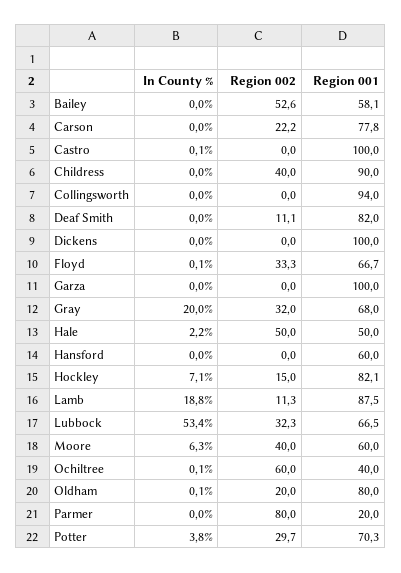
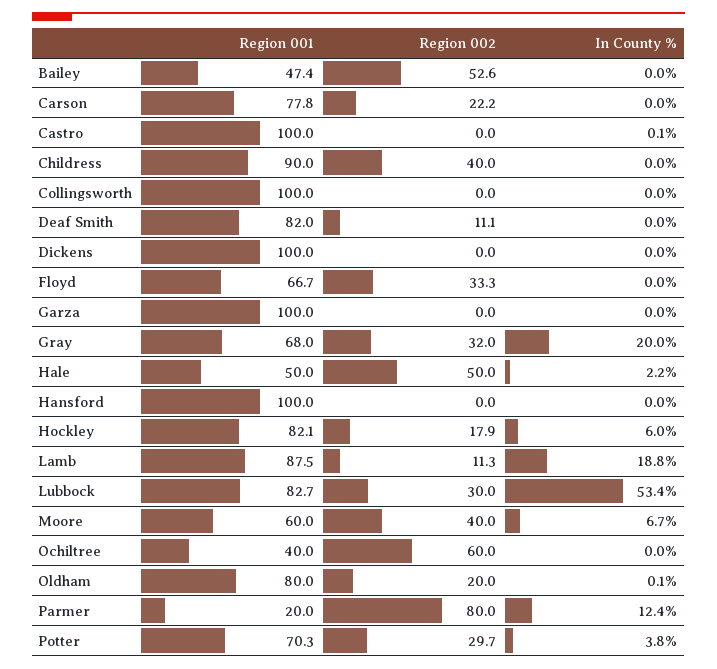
Region 001, Bailey: 58.1 -> 47.4
Region 001, Collingsworth: 94 -> 100
In County %, Floyd: 0.1 -> 0
Region 001, Hansford: 60 -> 100
In County %, Hockley: 7.1 -> 6
Region 002, Hockley: 15 -> 17.9
Region 002, Lubbock: 32.3 -> 30
Region 001, Lubbock: 66.5 -> 82.7
In County %, Moore: 6.3 -> 6.7
In County %, Ochiltree: 0.1 -> 0
In County %, Parmer: 0 -> 12.4

